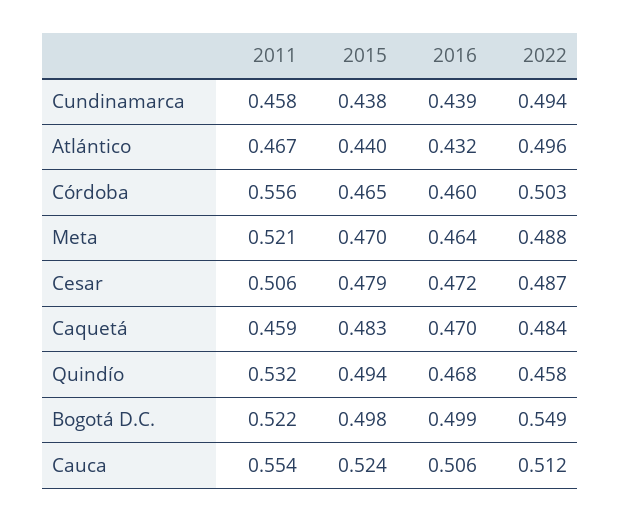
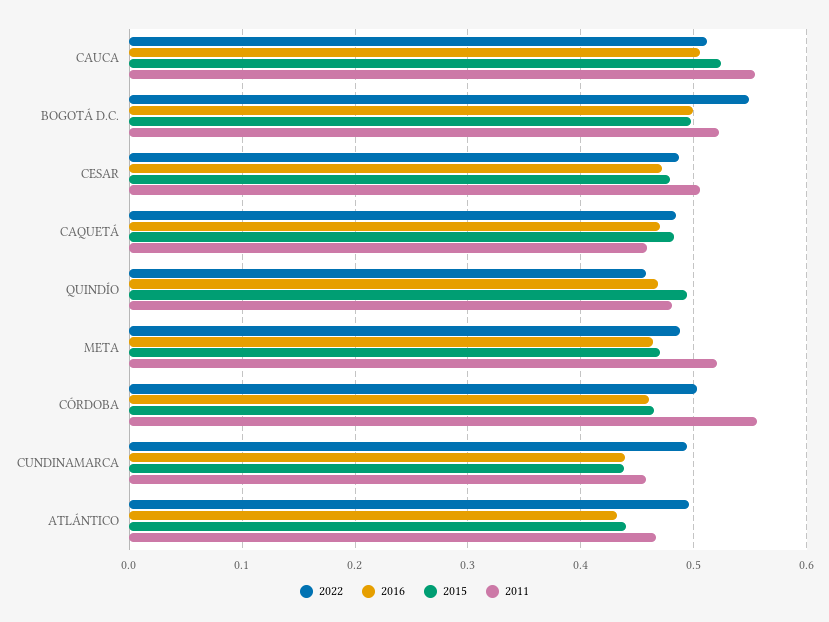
2011, Quindío: 0.532 -> 0.48

